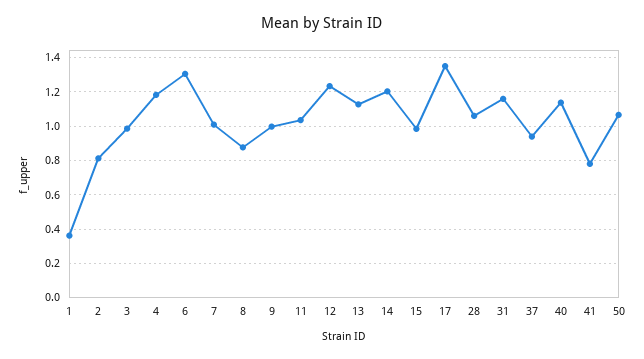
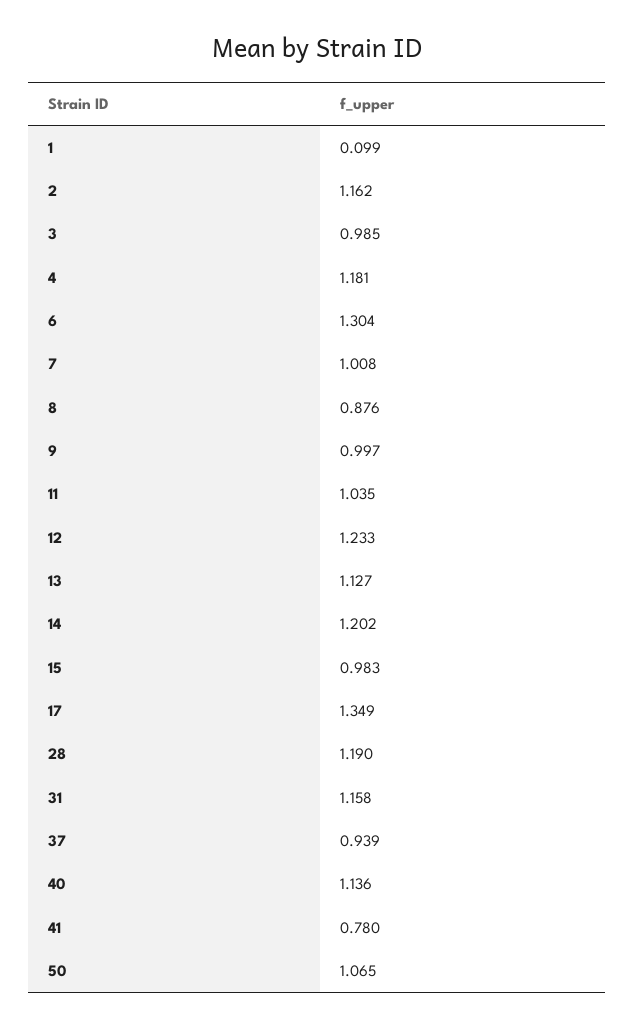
1: 0.35 -> 0.099
2: 0.8 -> 1.162
28: 1.05 -> 1.19

